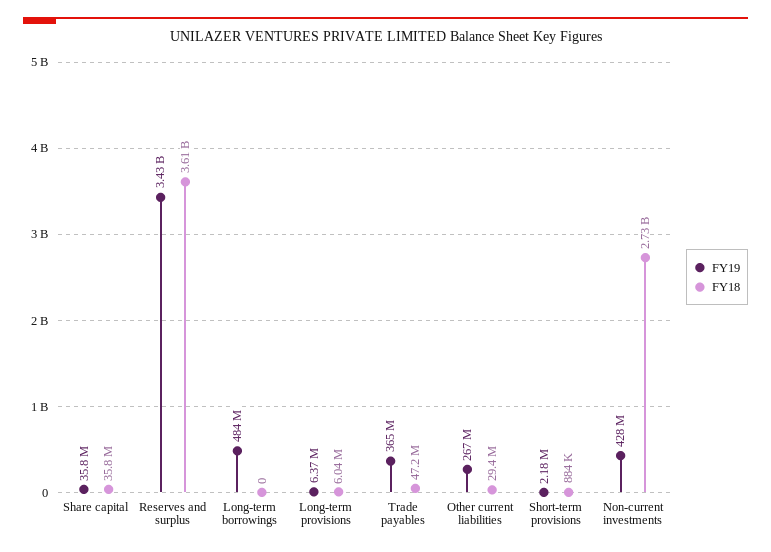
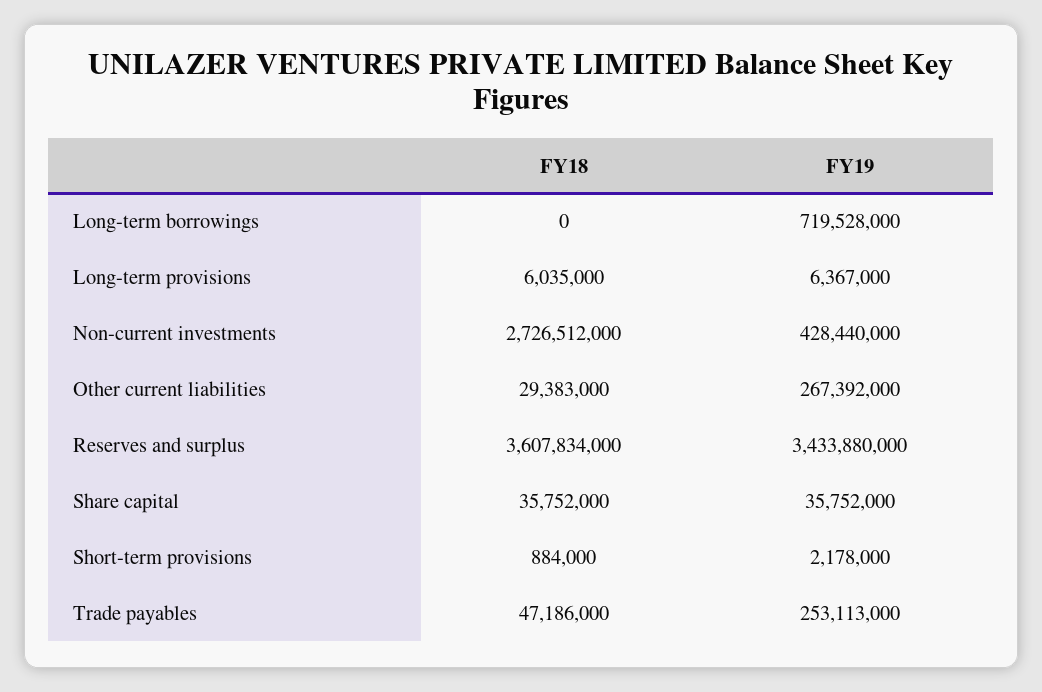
FY19, Long-term borrowings: 484000000 -> 719528000
FY19, Trade payables: 365000000 -> 253113000

